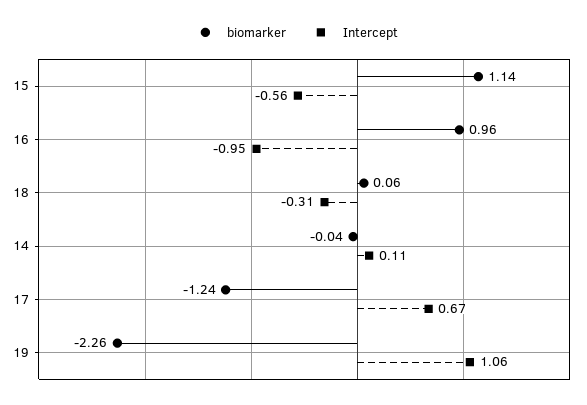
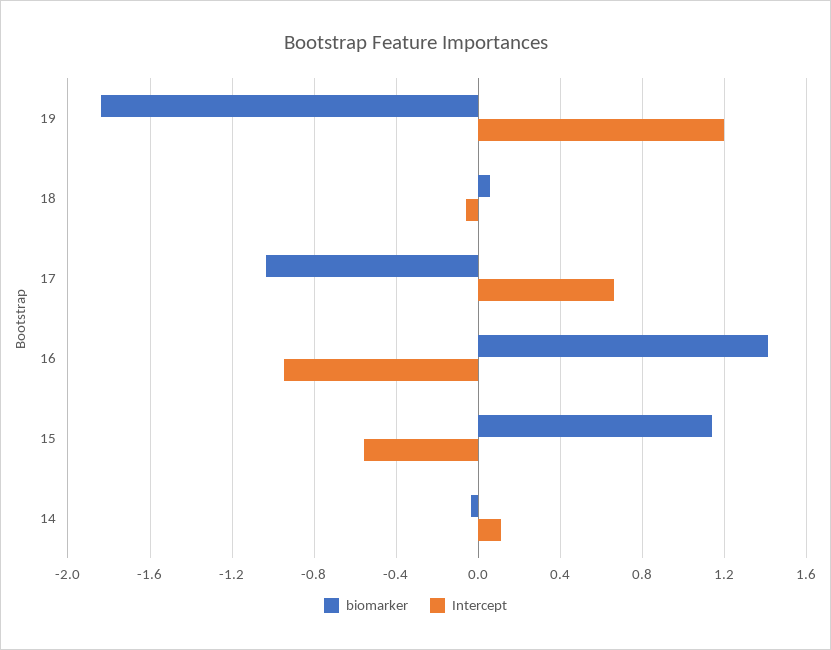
biomarker, 16: 0.96 -> 1.4
Intercept, 18: -0.31 -> -0.05
biomarker, 17: -1.24 -> -1.05
biomarker, 19: -2.26 -> -1.85
Intercept, 19: 1.06 -> 1.2

